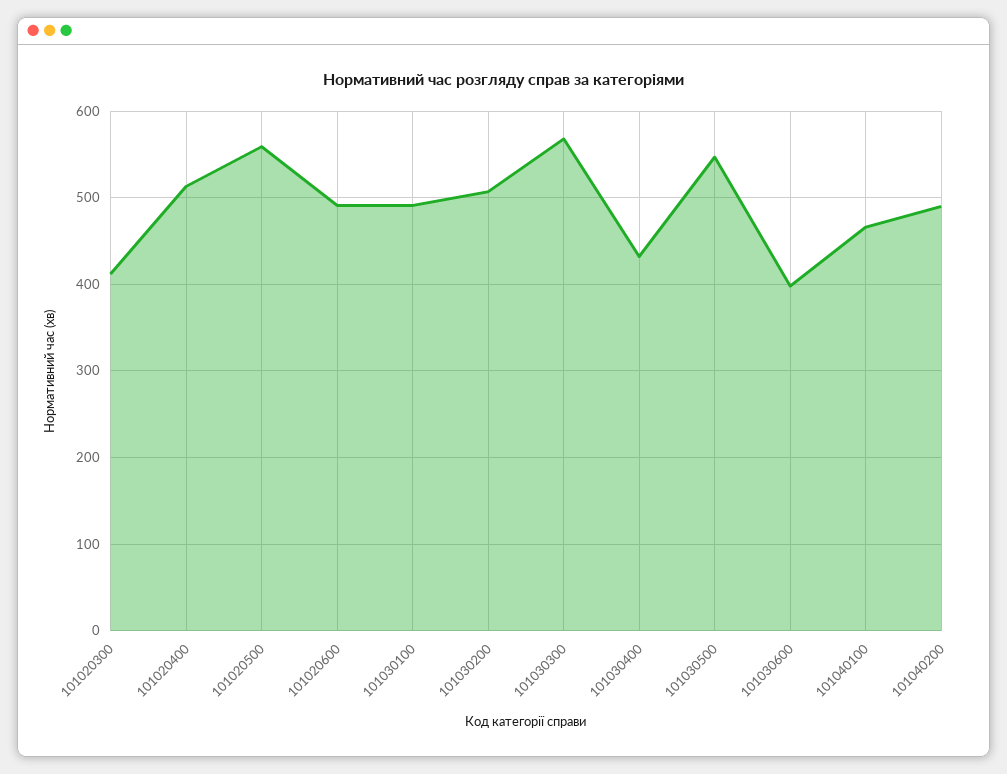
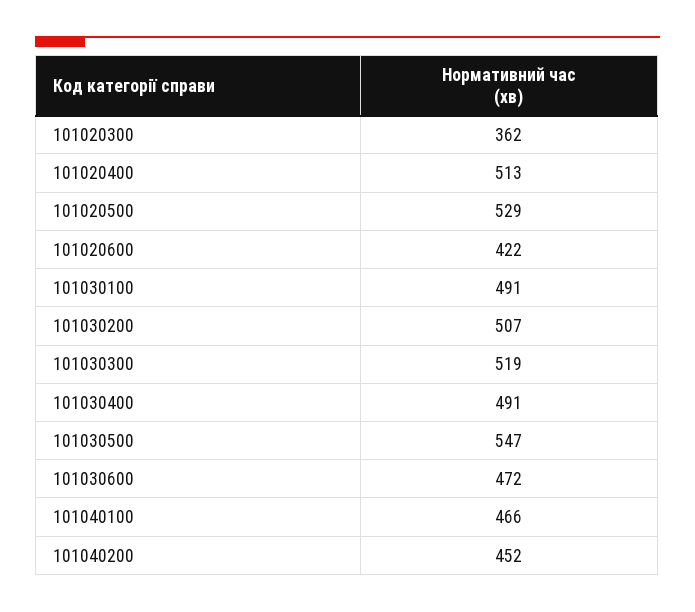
101020300: 410 -> 362
101020500: 560 -> 529
101020600: 490 -> 422
101030300: 570 -> 519
101030400: 430 -> 491
101030600: 400 -> 472
101040200: 490 -> 452

